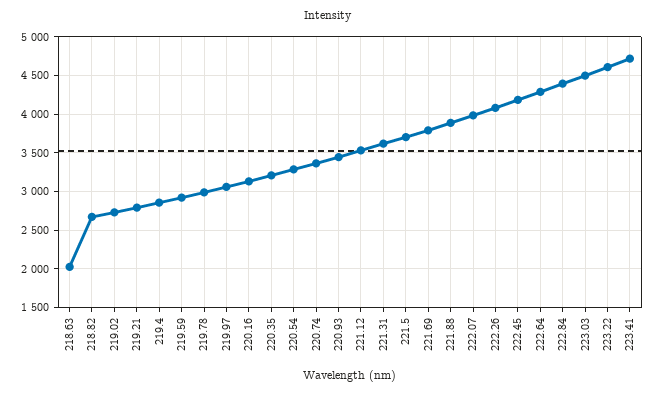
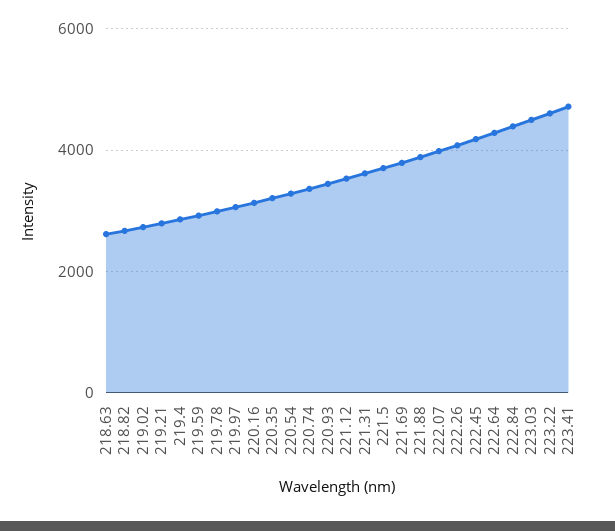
218.63: 2000 -> 2600

